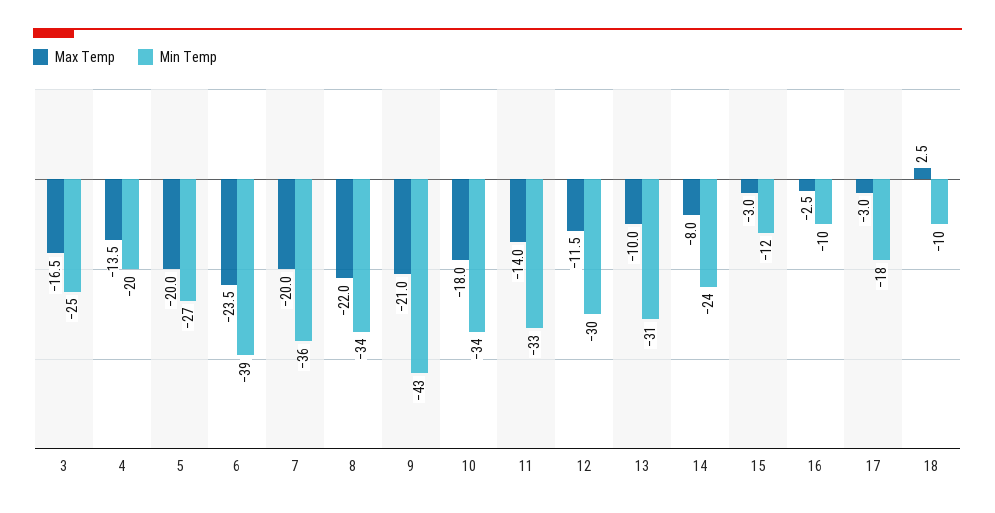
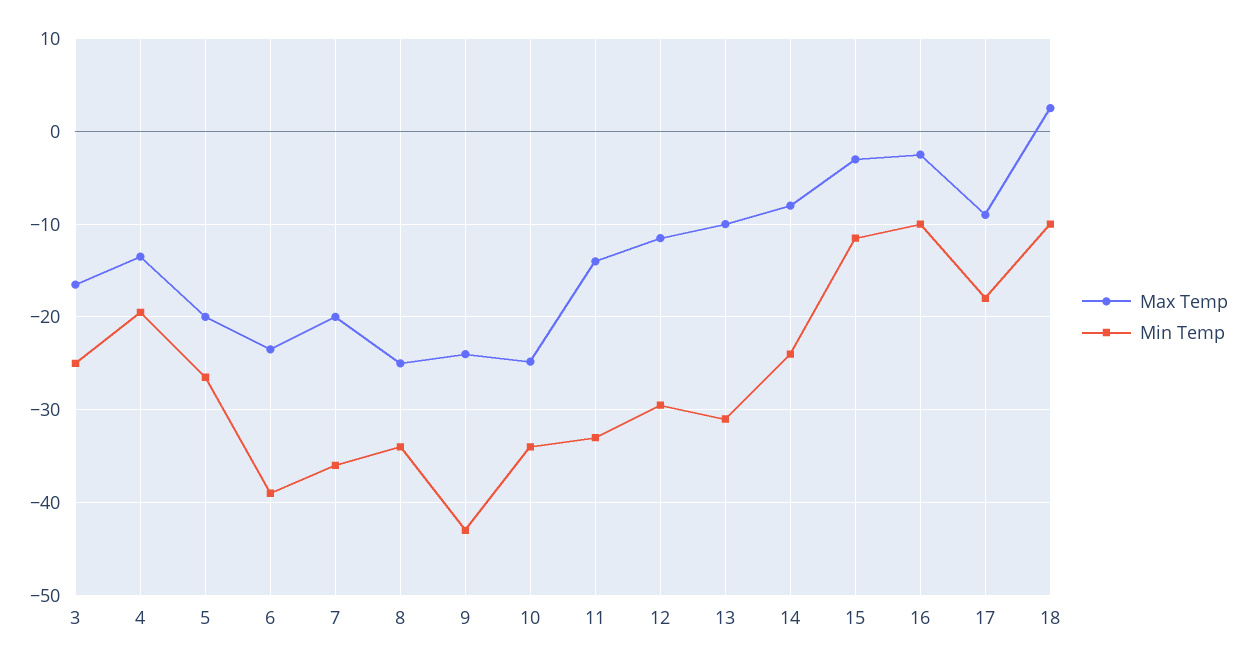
Max Temp, 8: -22 -> -25
Max Temp, 9: -21 -> -24
Max Temp, 10: -18 -> -25
Max Temp, 17: -3 -> -9

